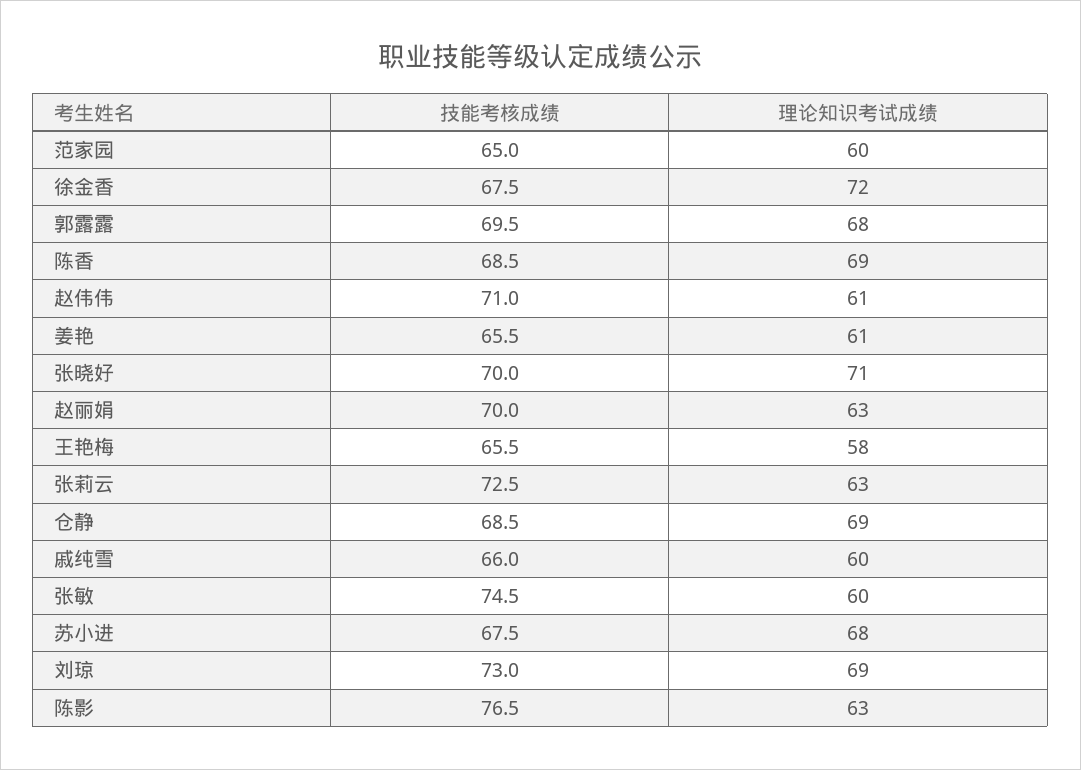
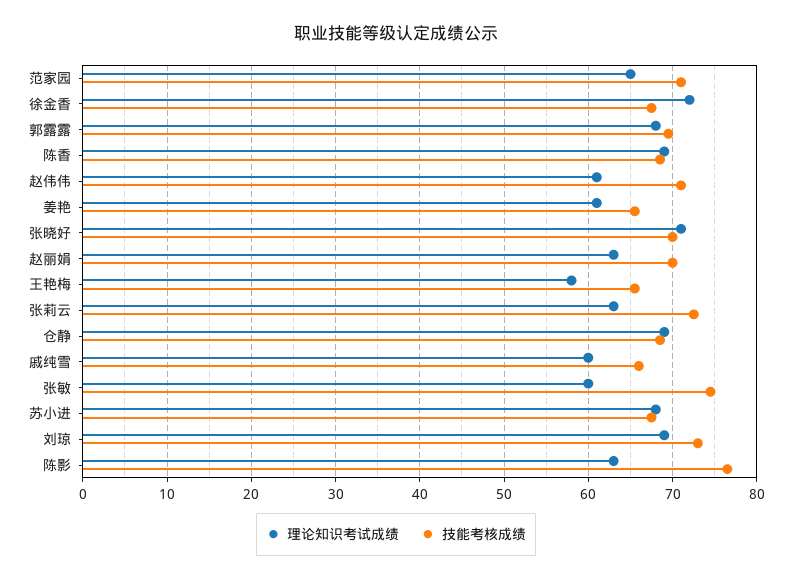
技能考核成绩, 范家园: 65 -> 71
理论知识考试成绩, 范家园: 60 -> 65

